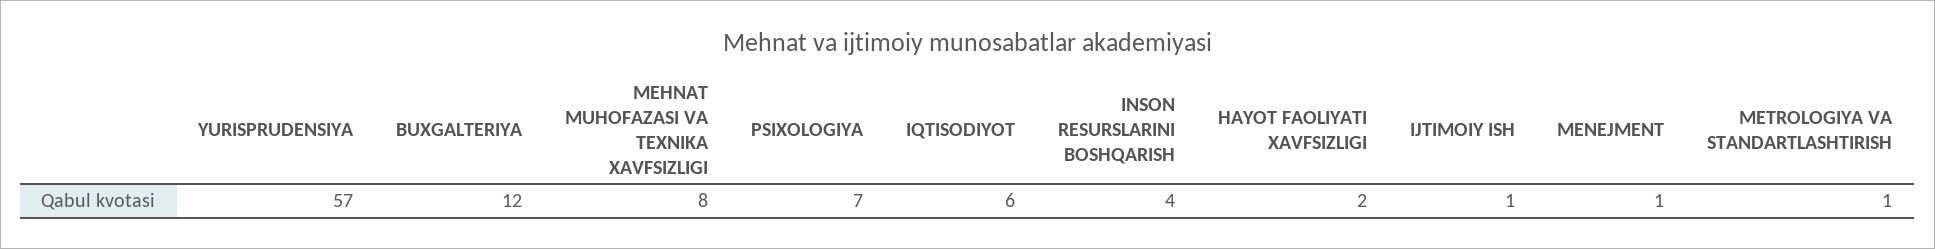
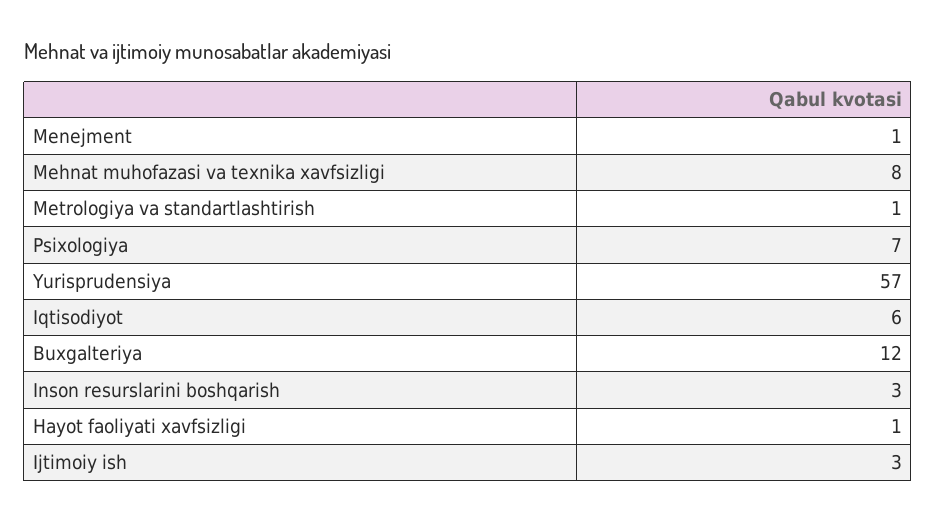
INSON RESURSLARINI BOSHQARISH: 4 -> 3
HAYOT FAOLIYATI XAVFSIZLIGI: 2 -> 1
IJTIMOIY ISH: 1 -> 3

